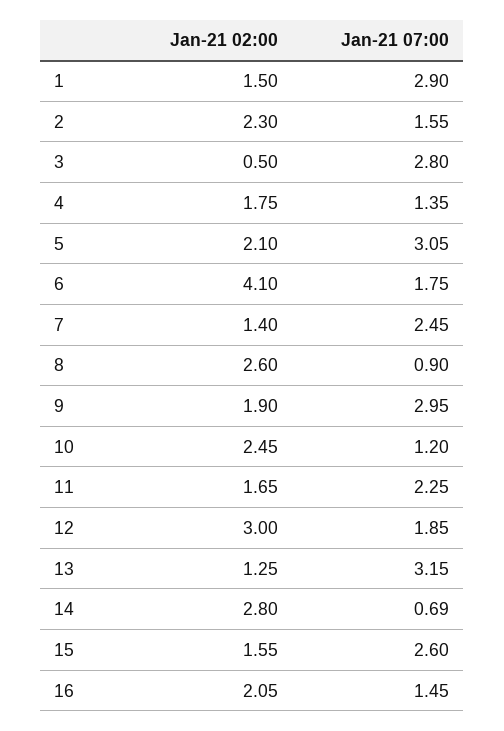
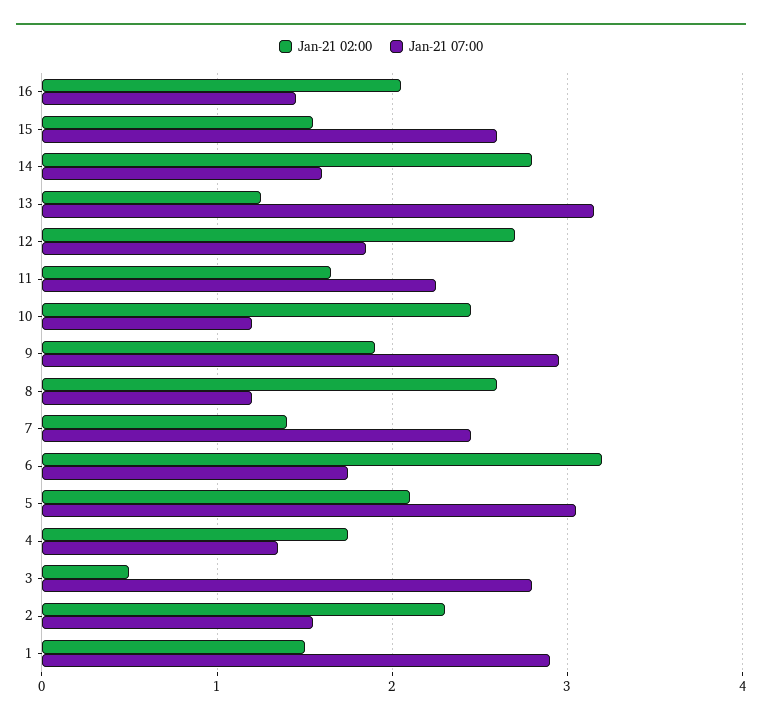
Jan-21 02:00, 6: 4.1 -> 3.2
Jan-21 07:00, 8: 0.9 -> 1.2
Jan-21 02:00, 12: 3 -> 2.7
Jan-21 07:00, 14: 0.69 -> 1.6

